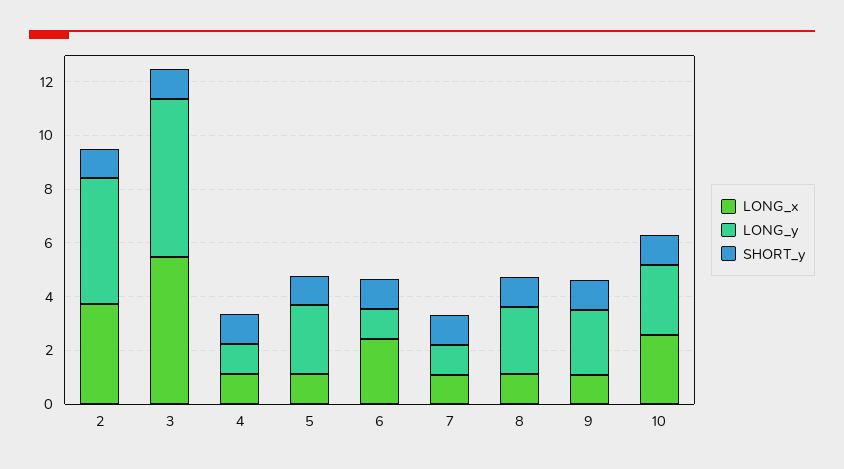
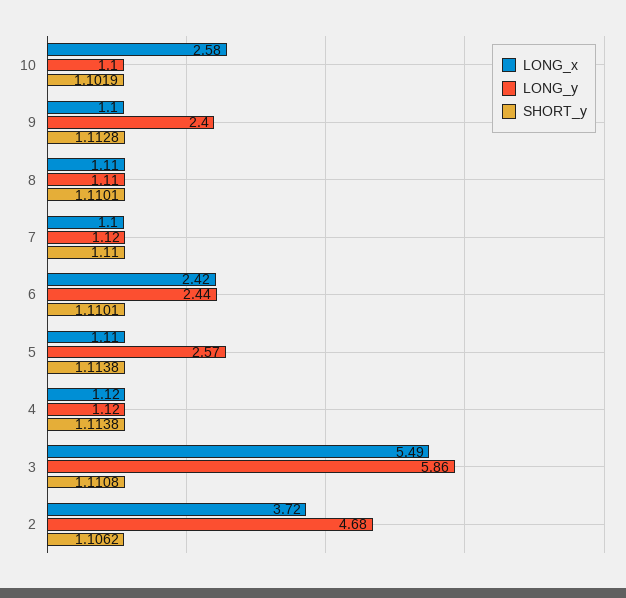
LONG_y, 6: 1 -> 2.44
LONG_y, 8: 2.5 -> 1.11
LONG_y, 10: 2.5 -> 1.1

